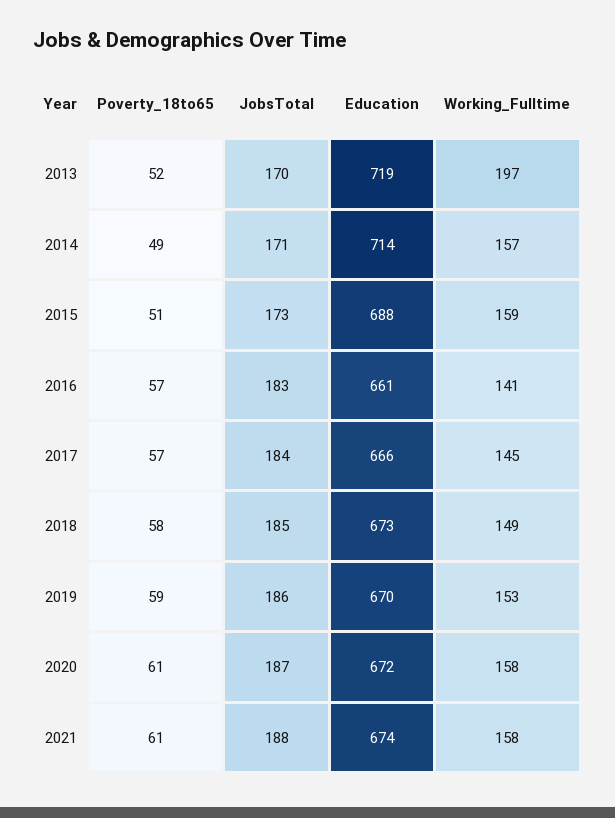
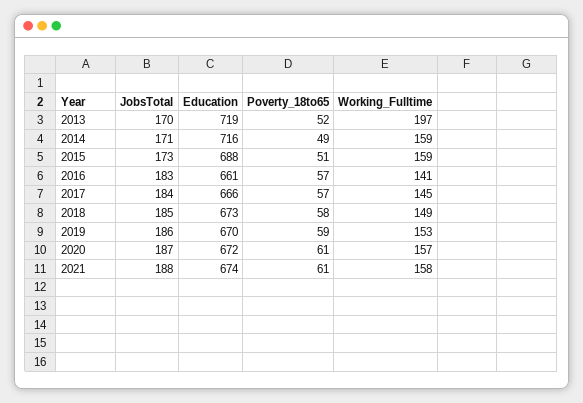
Education, 2014: 714 -> 716
Working_Fulltime, 2014: 157 -> 159
Working_Fulltime, 2020: 158 -> 157

